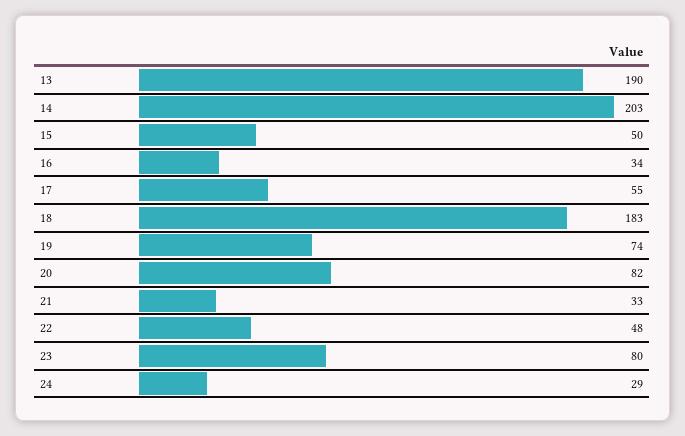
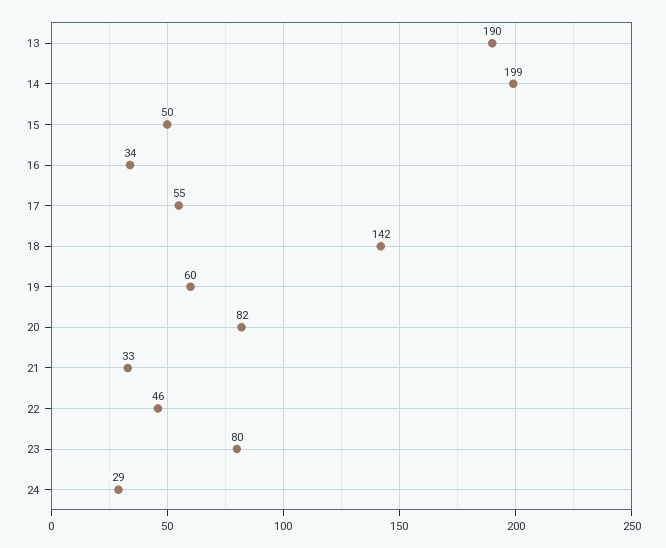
14: 203 -> 199
18: 183 -> 142
19: 74 -> 60
22: 48 -> 46

